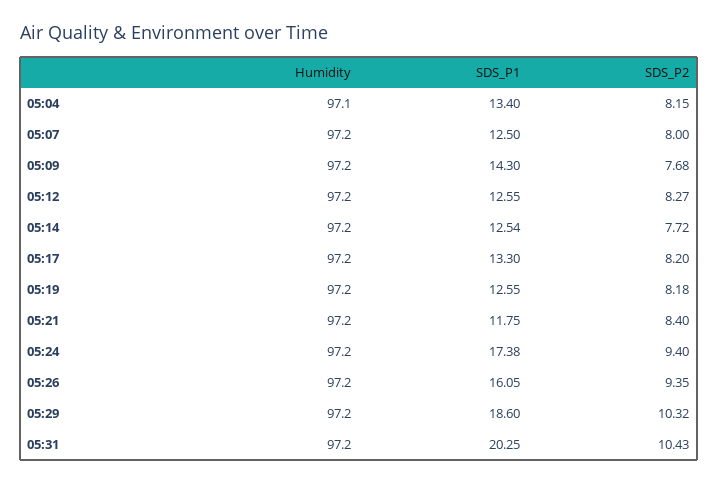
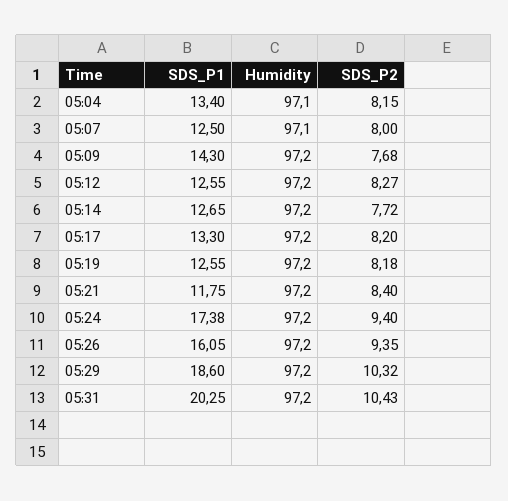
Humidity, 05:07: 97.2 -> 97.1
SDS_P1, 05:14: 12.54 -> 12.65

